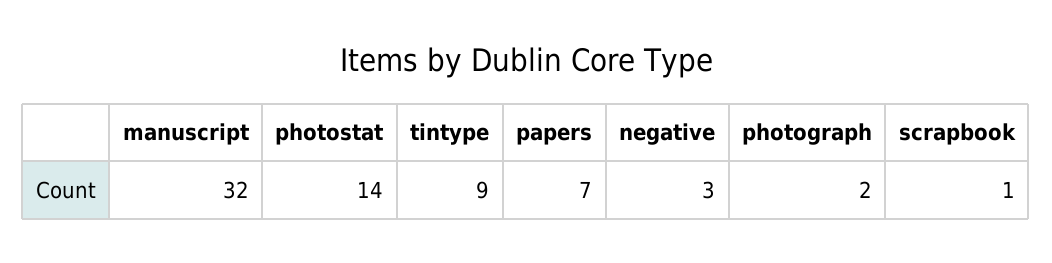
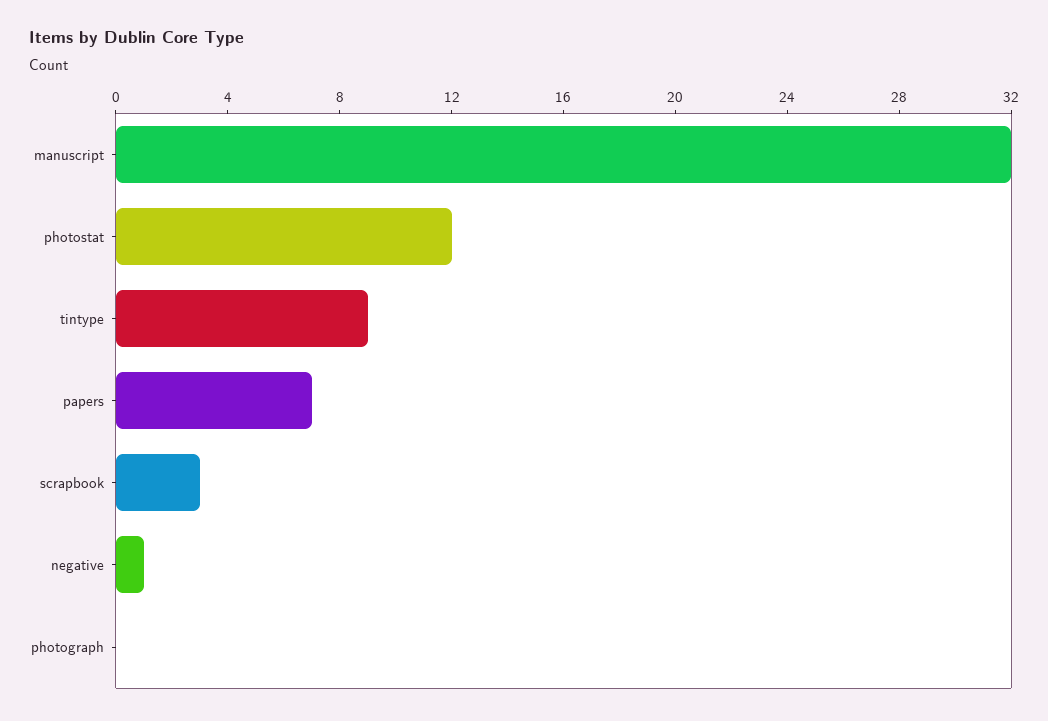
photostat: 14 -> 12
negative: 3 -> 1
photograph: 2 -> 0
scrapbook: 1 -> 3

